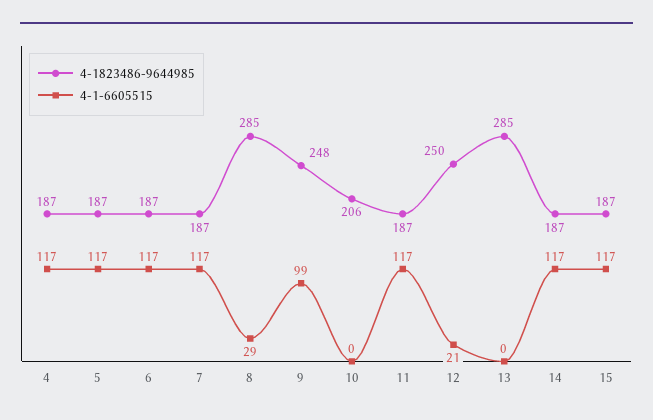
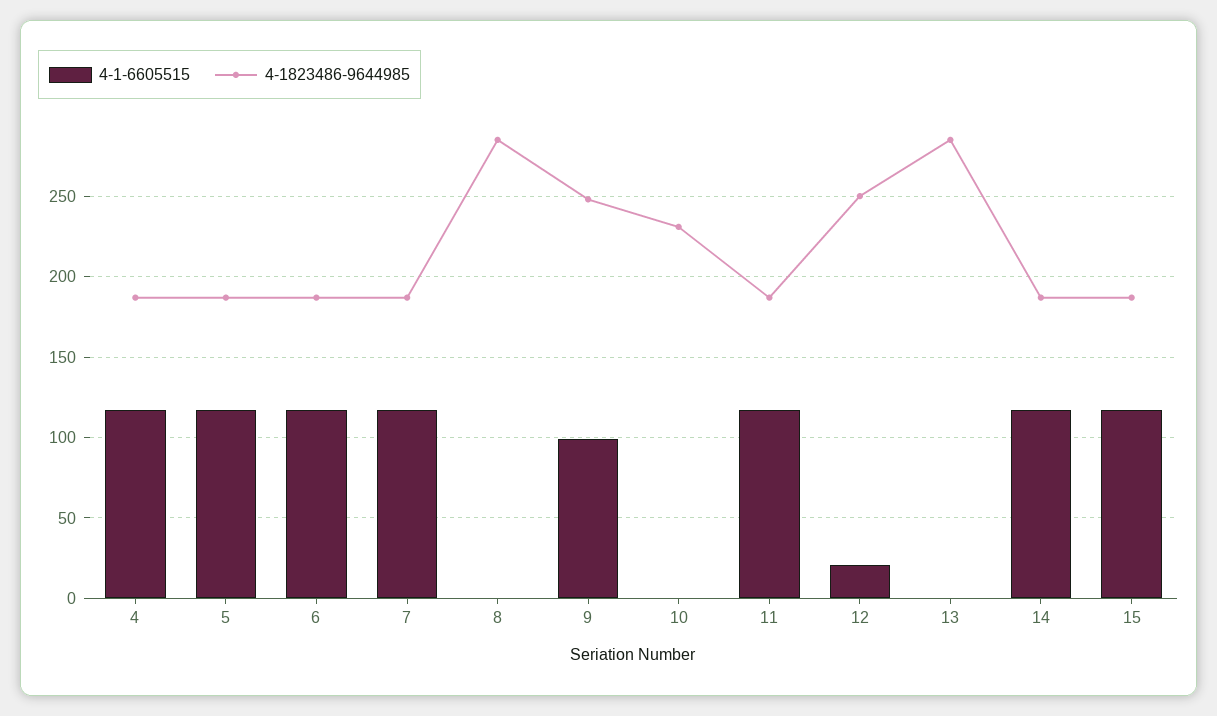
4-1-6605515, 8: 29 -> 0
4-1823486-9644985, 10: 206 -> 230

